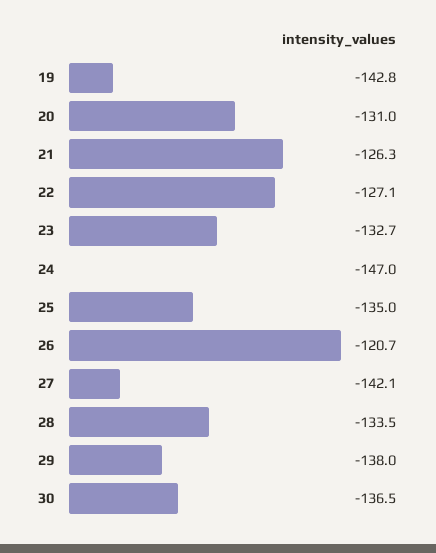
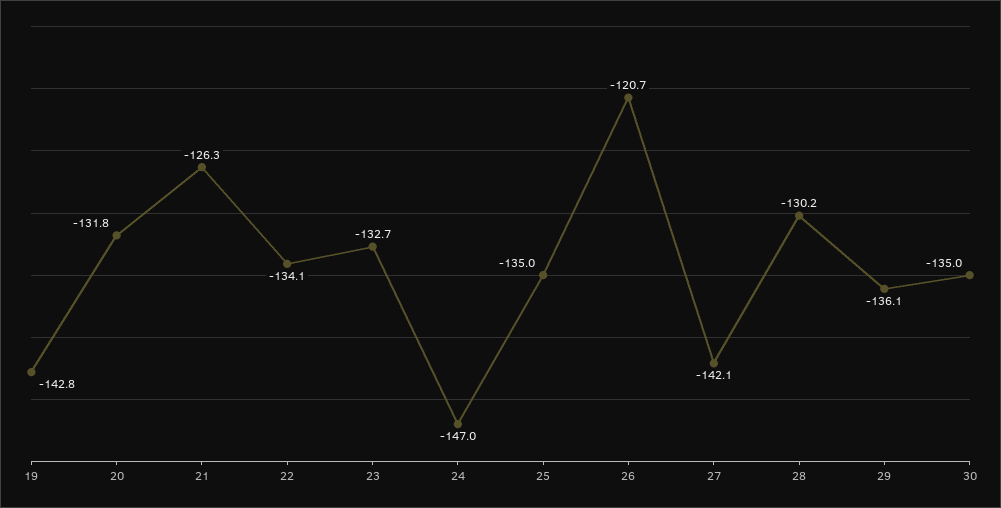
20: -131 -> -131.8
22: -127.1 -> -134.1
28: -133.5 -> -130.2
29: -138 -> -136.1
30: -136.5 -> -135

